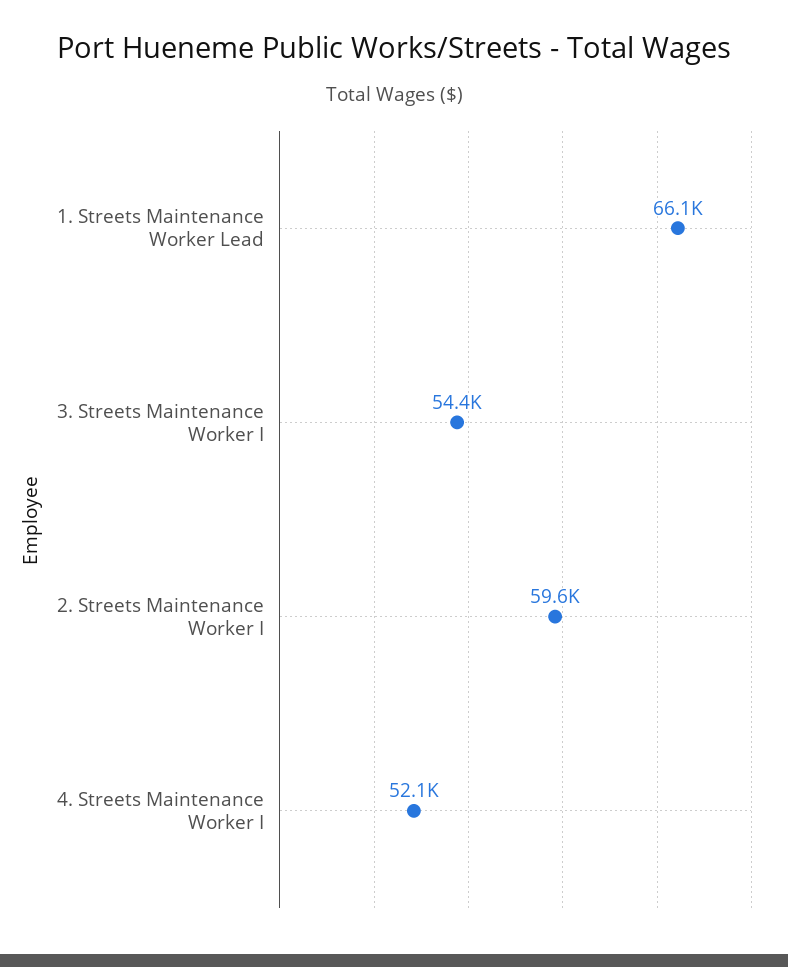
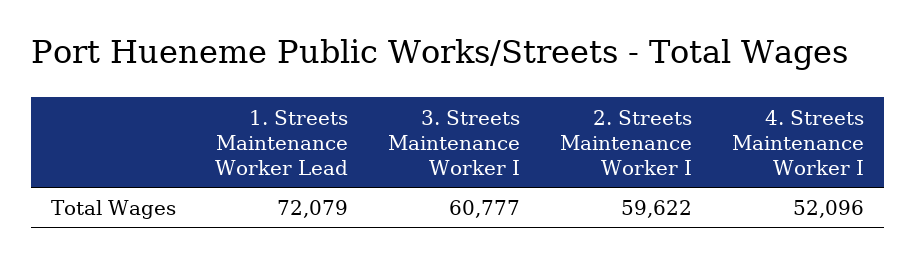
1. Streets Maintenance Worker Lead: 66100 -> 72079
3. Streets Maintenance Worker I: 54400 -> 60777

